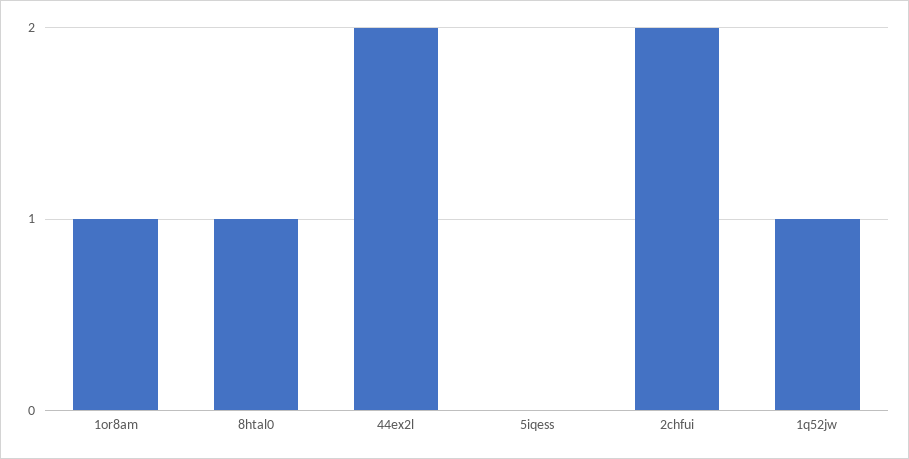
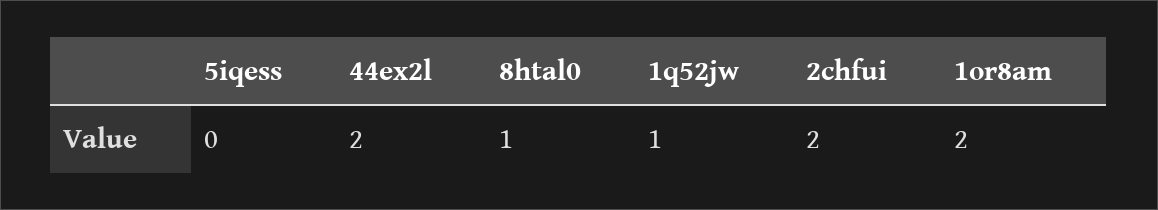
1or8am: 1 -> 2

